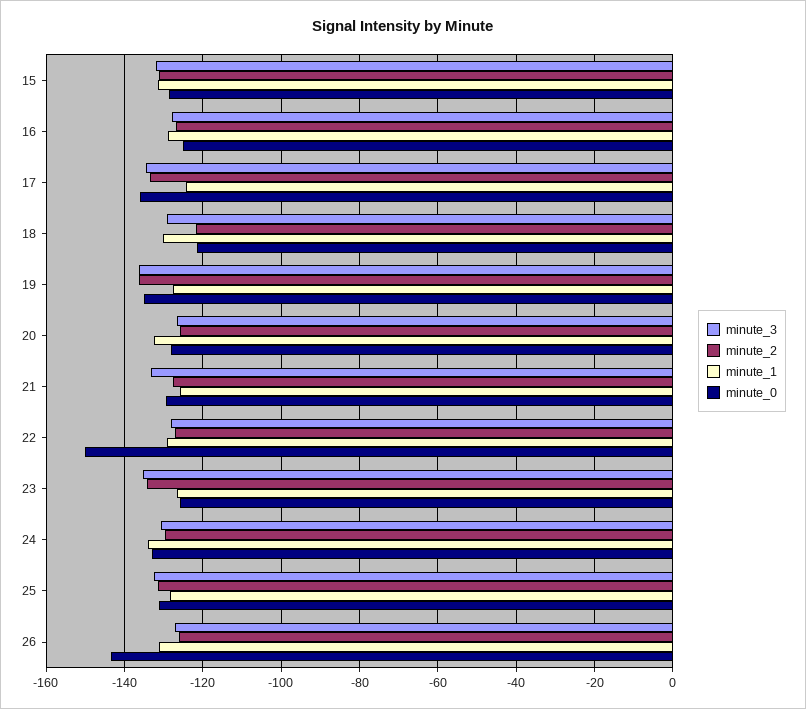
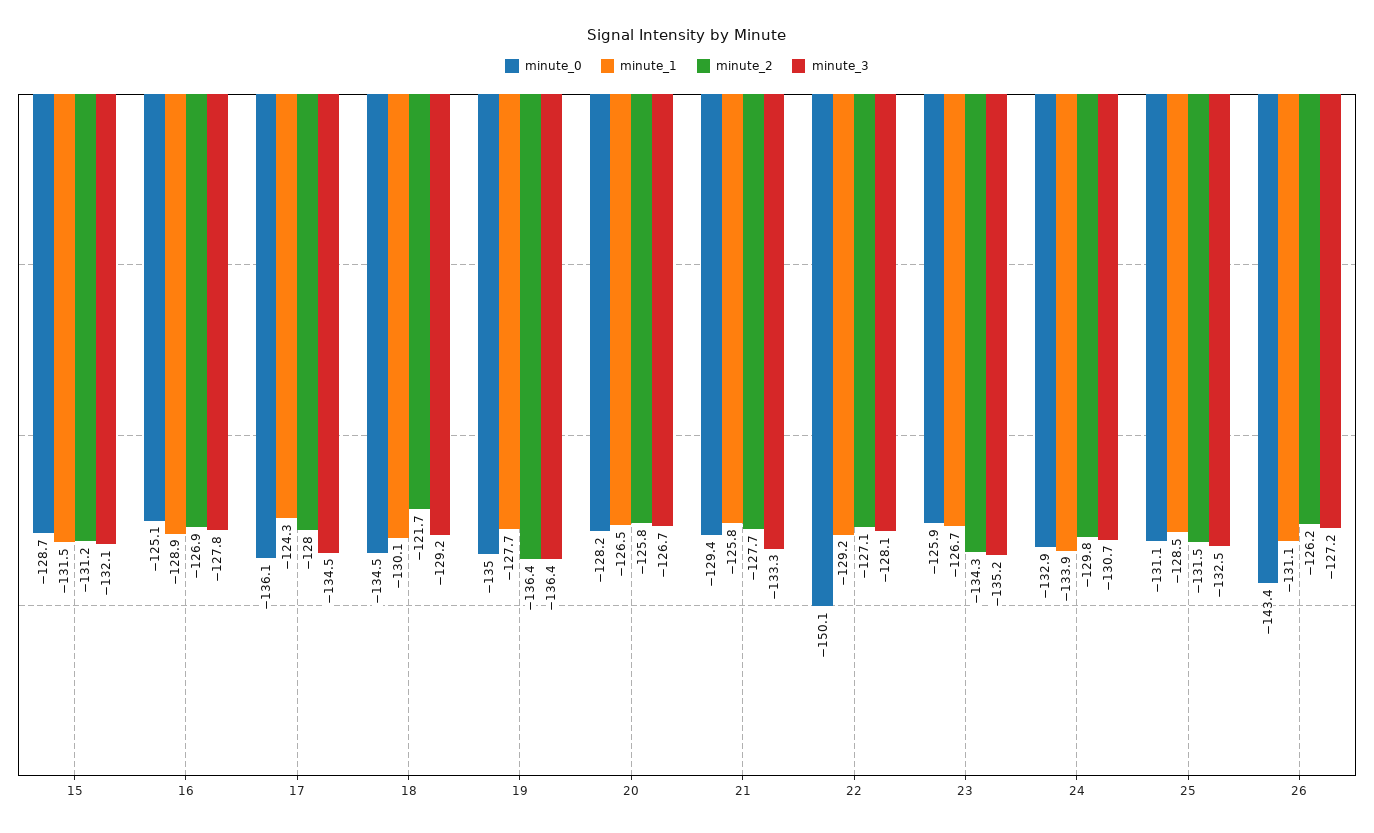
minute_2, 17: -134 -> -128
minute_0, 18: -122 -> -134.5
minute_1, 20: -132 -> -126.5

